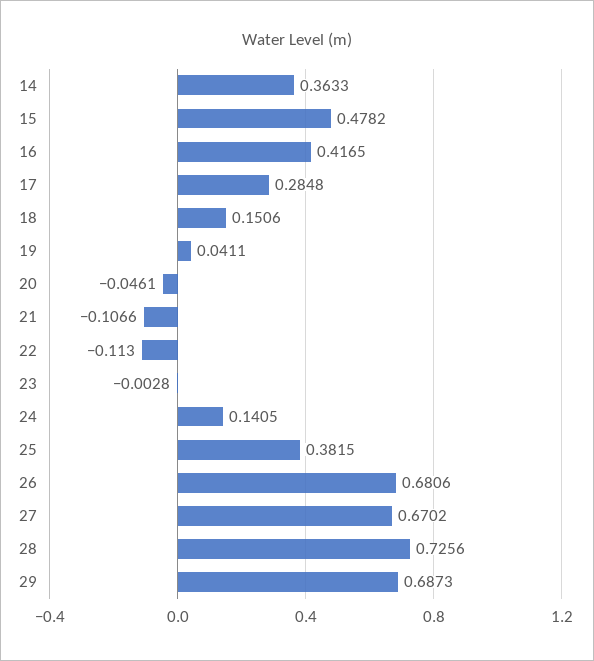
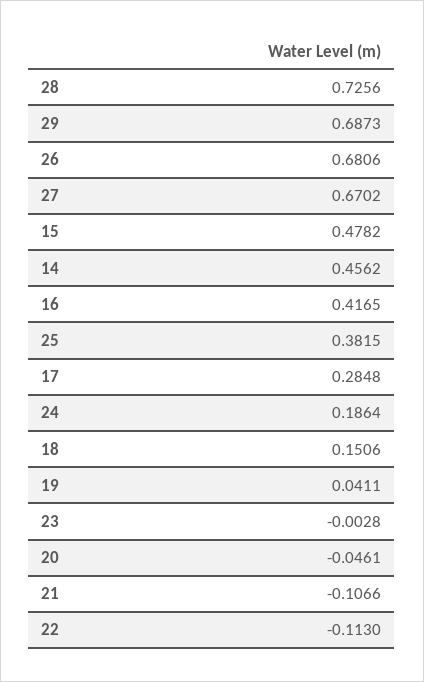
14: 0.3633 -> 0.4562
24: 0.1405 -> 0.1864

